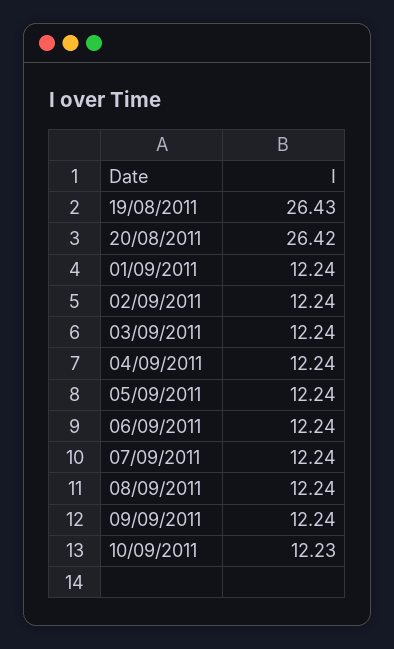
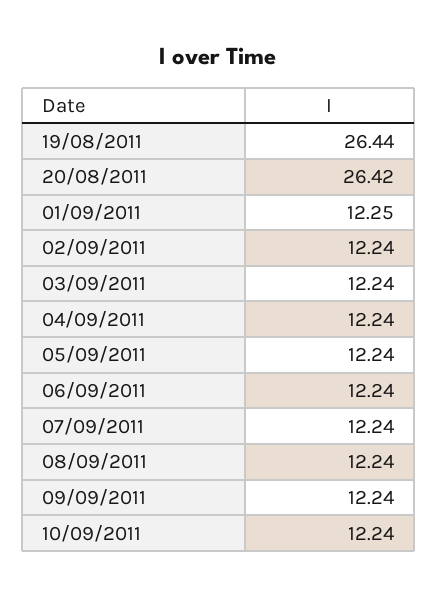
19/08/2011: 26.43 -> 26.44
01/09/2011: 12.24 -> 12.25
10/09/2011: 12.23 -> 12.24

